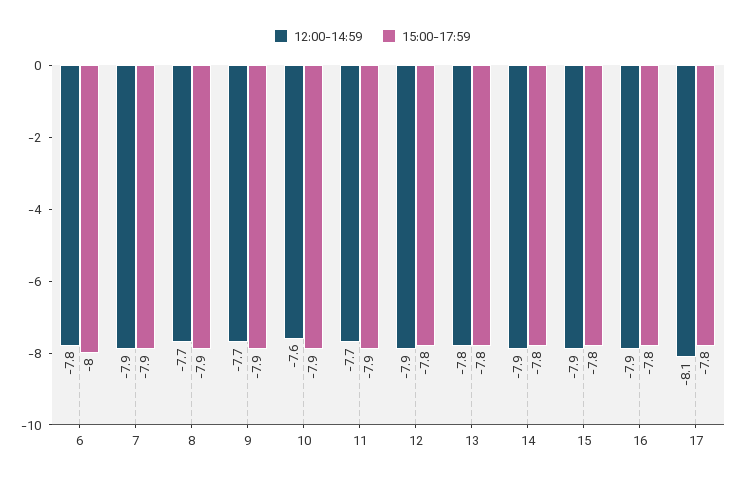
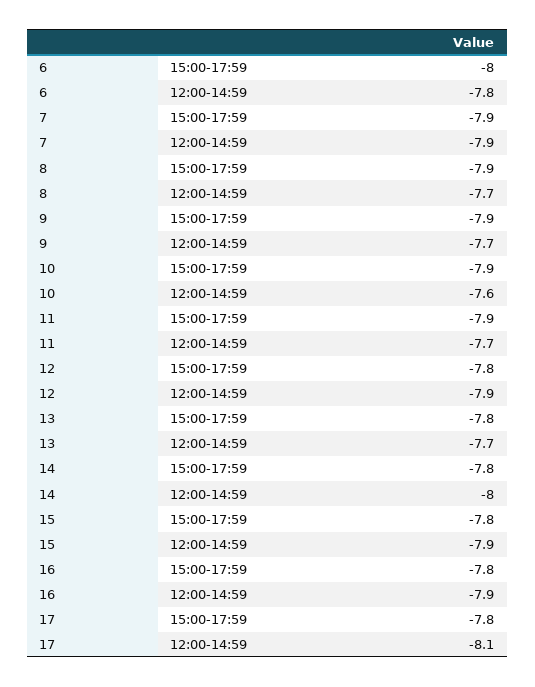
12:00-14:59, 13: -7.8 -> -7.7
12:00-14:59, 14: -7.9 -> -8

